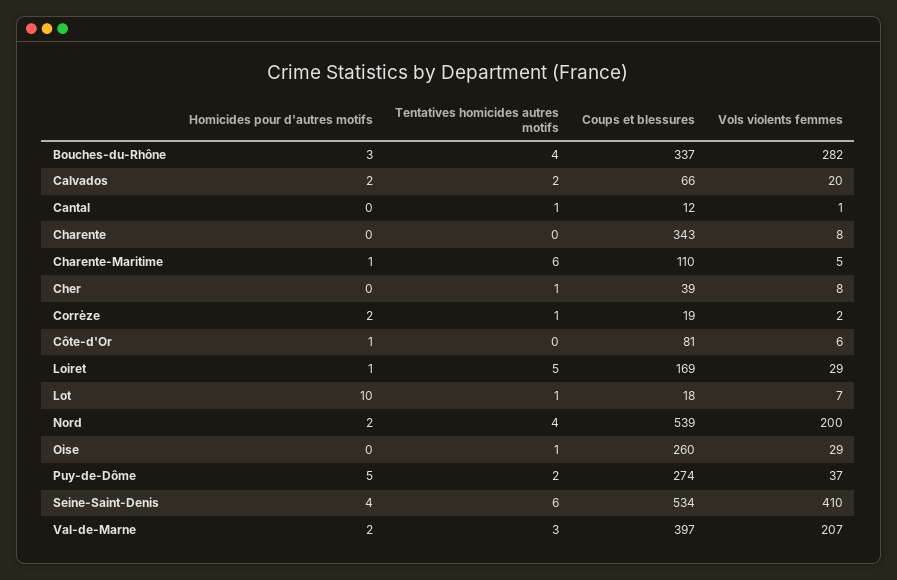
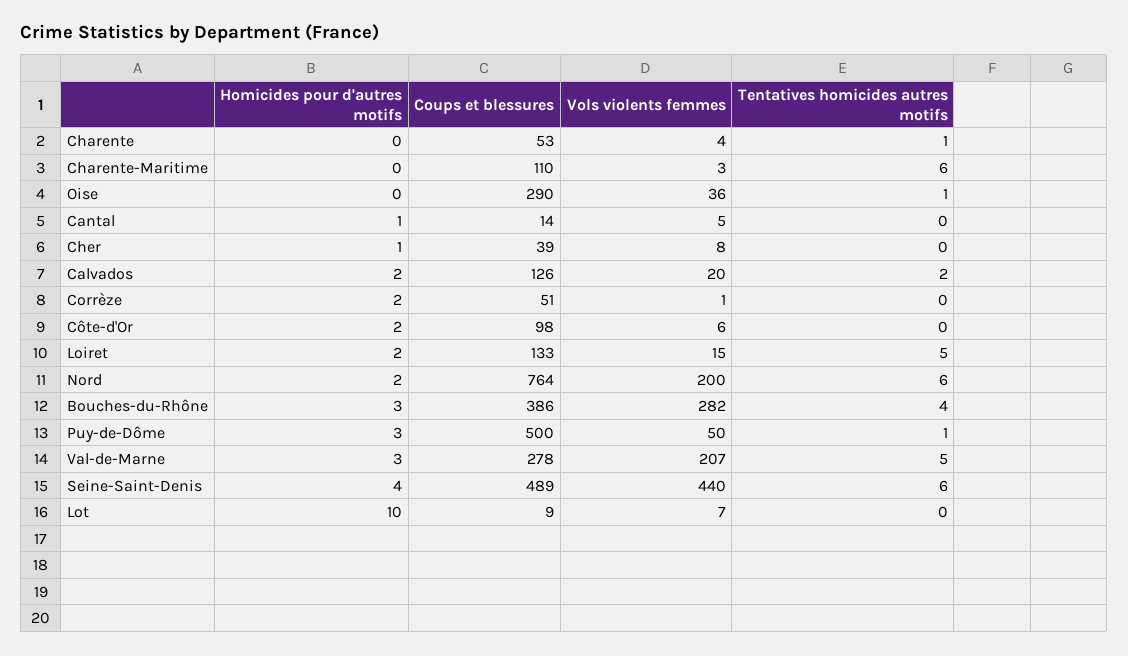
Coups et blessures, Bouches-du-Rhône: 337 -> 386
Coups et blessures, Calvados: 66 -> 126
Homicides pour d'autres motifs, Cantal: 0 -> 1
Tentatives homicides autres motifs, Cantal: 1 -> 0
Coups et blessures, Cantal: 12 -> 14
Vols violents femmes, Cantal: 1 -> 5
Tentatives homicides autres motifs, Charente: 0 -> 1
Coups et blessures, Charente: 343 -> 53
Vols violents femmes, Charente: 8 -> 4
Homicides pour d'autres motifs, Charente-Maritime: 1 -> 0
Vols violents femmes, Charente-Maritime: 5 -> 3
Homicides pour d'autres motifs, Cher: 0 -> 1
Tentatives homicides autres motifs, Cher: 1 -> 0
Tentatives homicides autres motifs, Corrèze: 1 -> 0
Coups et blessures, Corrèze: 19 -> 51
Vols violents femmes, Corrèze: 2 -> 1
Homicides pour d'autres motifs, Côte-d'Or: 1 -> 2
Coups et blessures, Côte-d'Or: 81 -> 98
Homicides pour d'autres motifs, Loiret: 1 -> 2
Coups et blessures, Loiret: 169 -> 133
Vols violents femmes, Loiret: 29 -> 15
Tentatives homicides autres motifs, Lot: 1 -> 0
Coups et blessures, Lot: 18 -> 9
Tentatives homicides autres motifs, Nord: 4 -> 6
Coups et blessures, Nord: 539 -> 764
Coups et blessures, Oise: 260 -> 290
Vols violents femmes, Oise: 29 -> 36
Homicides pour d'autres motifs, Puy-de-Dôme: 5 -> 3
Tentatives homicides autres motifs, Puy-de-Dôme: 2 -> 1
Coups et blessures, Puy-de-Dôme: 274 -> 500
Vols violents femmes, Puy-de-Dôme: 37 -> 50
Coups et blessures, Seine-Saint-Denis: 534 -> 489
Vols violents femmes, Seine-Saint-Denis: 410 -> 440
Homicides pour d'autres motifs, Val-de-Marne: 2 -> 3
Tentatives homicides autres motifs, Val-de-Marne: 3 -> 5
Coups et blessures, Val-de-Marne: 397 -> 278

